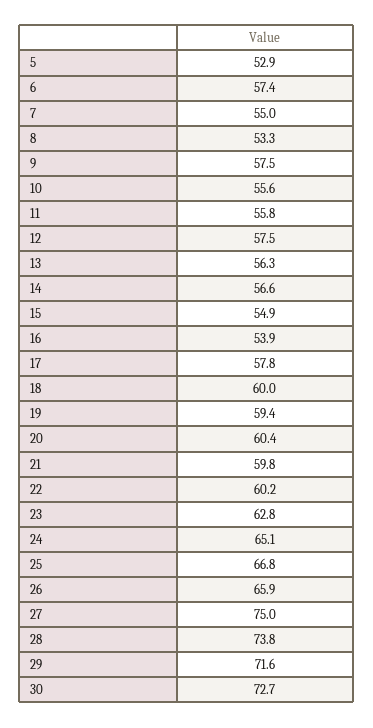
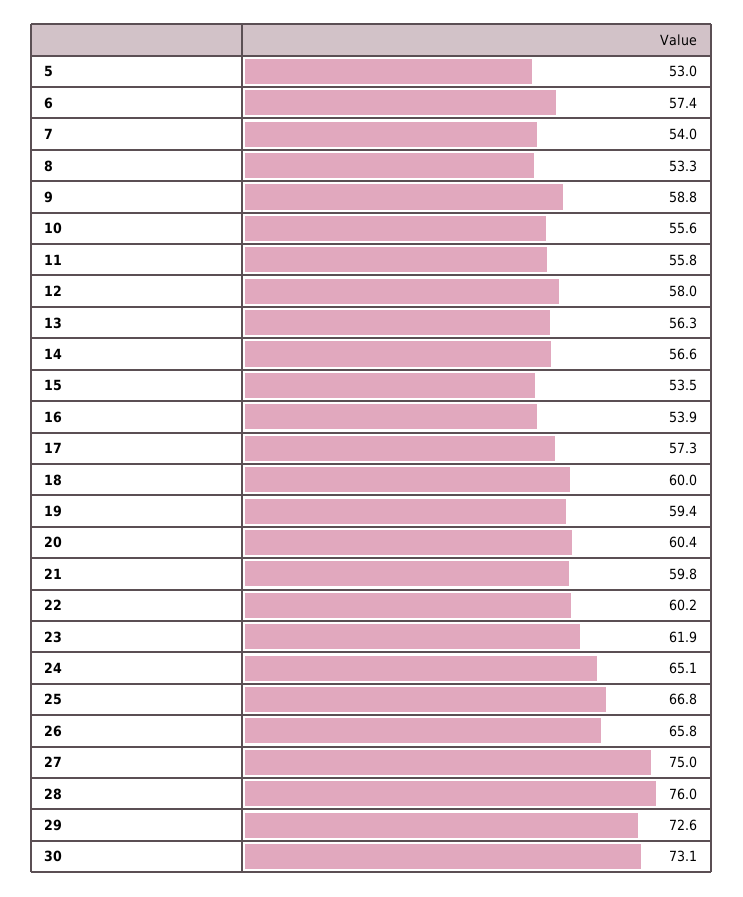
5: 52.9 -> 53
7: 55 -> 54
9: 57.5 -> 58.8
12: 57.5 -> 58
15: 54.9 -> 53.5
17: 57.8 -> 57.3
23: 62.8 -> 61.9
26: 65.9 -> 65.8
28: 73.8 -> 76
29: 71.6 -> 72.6
30: 72.7 -> 73.1

